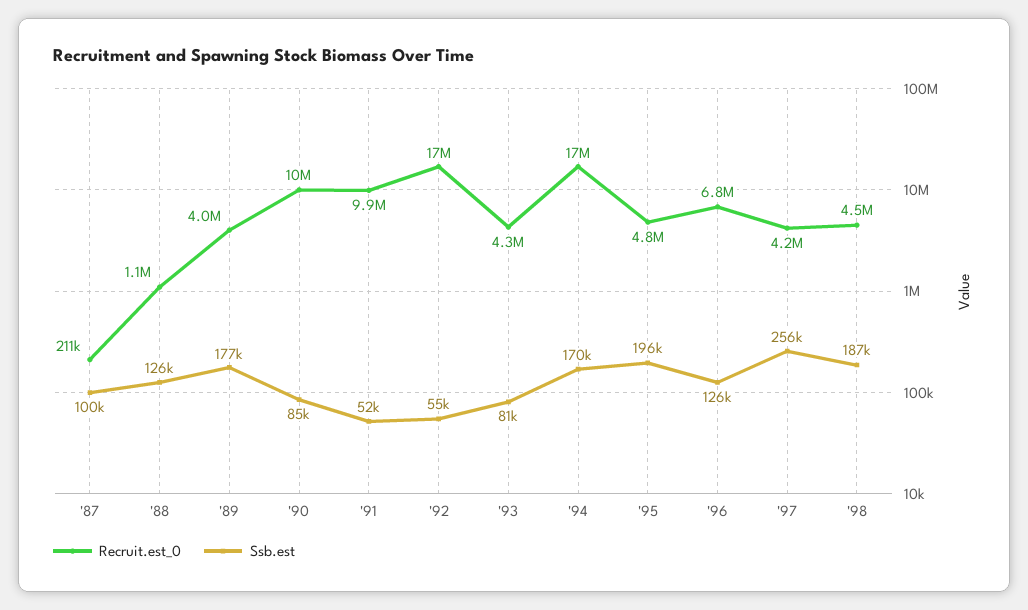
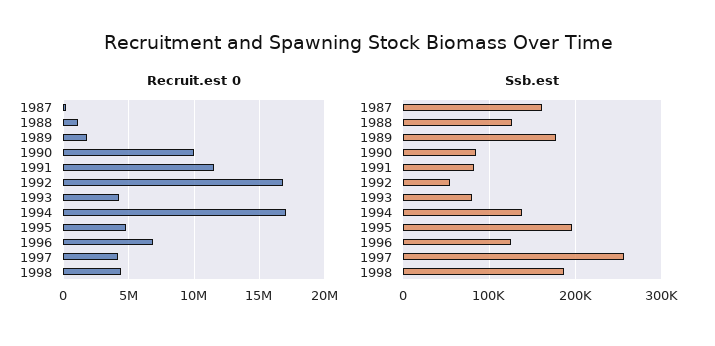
Ssb.est, '87: 100000 -> 160000
Recruit.est_0, '89: 4000000 -> 2000000
Recruit.est_0, '91: 9900000 -> 11500000
Ssb.est, '91: 52000 -> 80000
Ssb.est, '94: 170000 -> 140000

